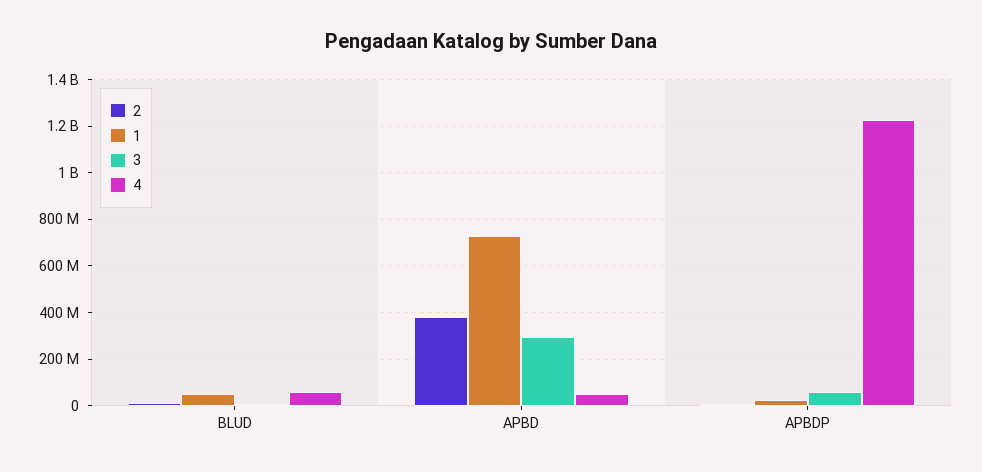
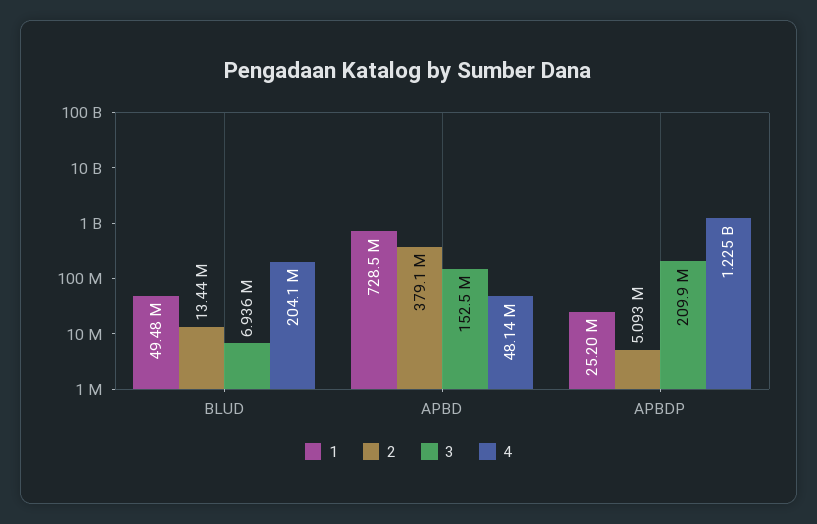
4, BLUD: 50000000 -> 204100000
3, APBD: 300000000 -> 152500000
3, APBDP: 50000000 -> 209900000

